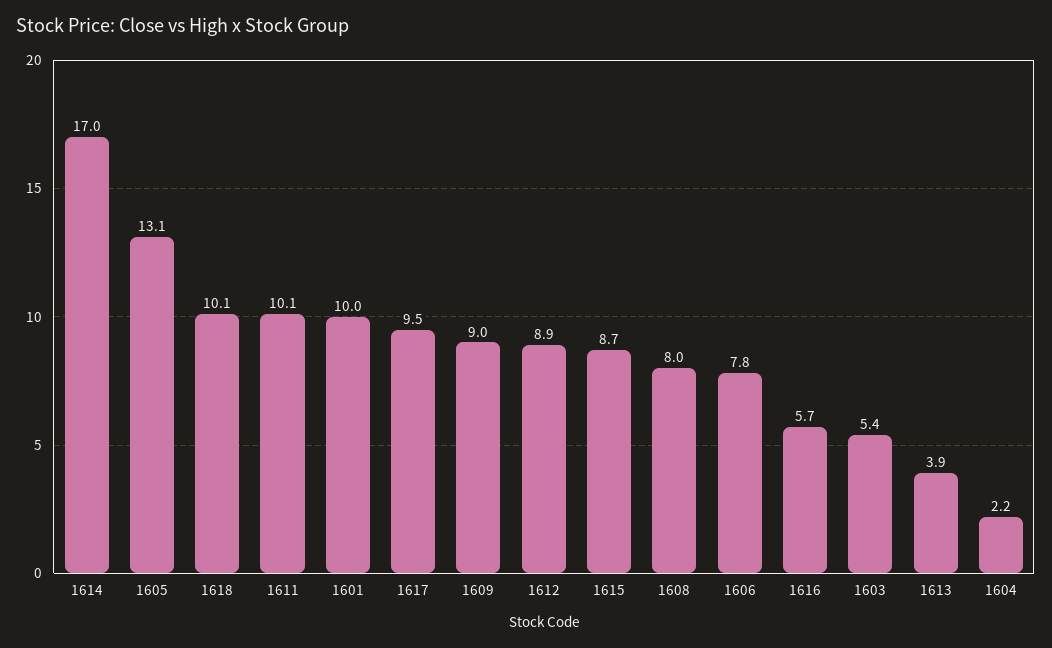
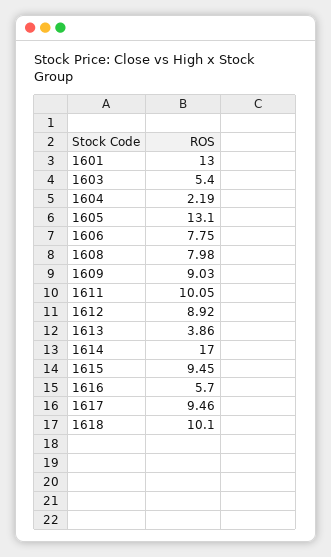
1601: 10 -> 13
1615: 8.7 -> 9.45

